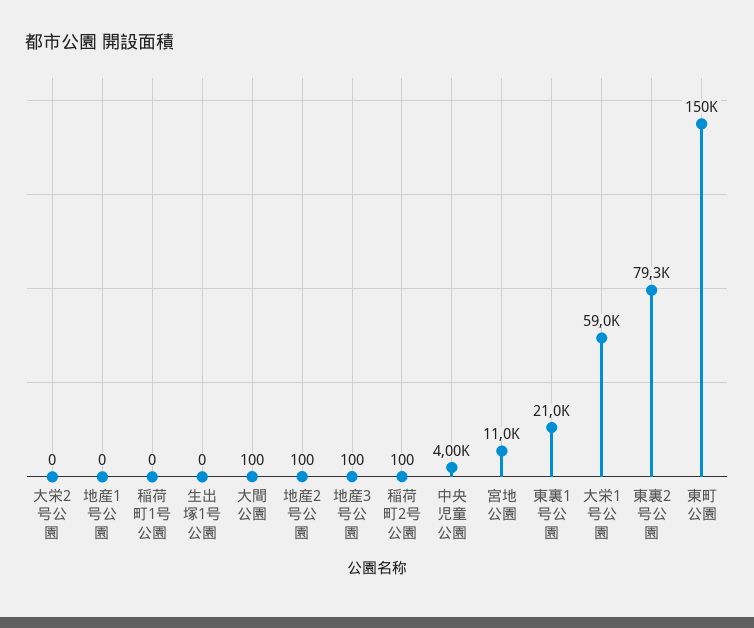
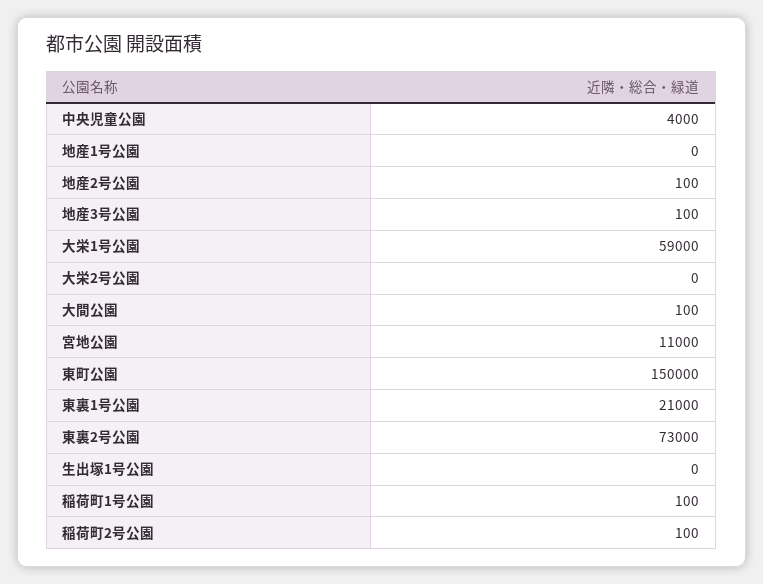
稲荷町1号公園: 0 -> 100
東裏2号公園: 79300 -> 73000

